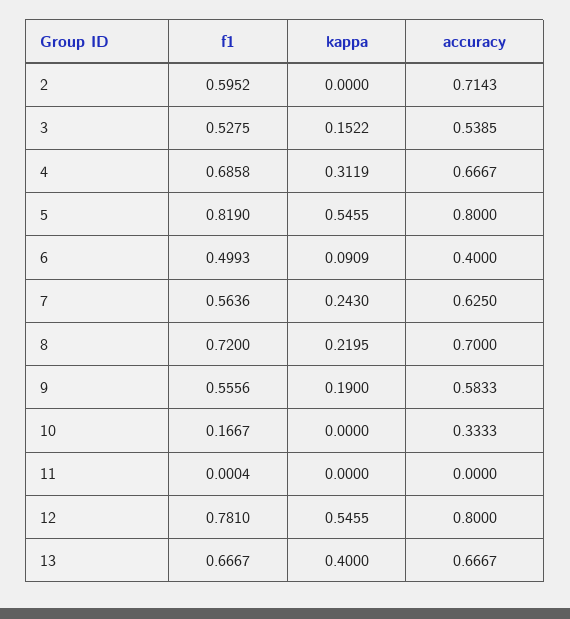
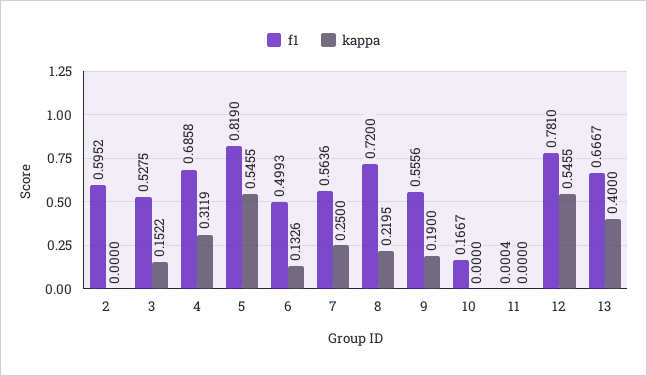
accuracy, 2: 0.7143 -> none
accuracy, 3: 0.5385 -> none
accuracy, 4: 0.6667 -> none
accuracy, 5: 0.8 -> none
kappa, 6: 0.0909 -> 0.1326
accuracy, 6: 0.4 -> none
kappa, 7: 0.243 -> 0.25
accuracy, 7: 0.625 -> none
accuracy, 8: 0.7 -> none
accuracy, 9: 0.5833 -> none
accuracy, 10: 0.3333 -> none
accuracy, 11: 0 -> none
accuracy, 12: 0.8 -> none
accuracy, 13: 0.6667 -> none

